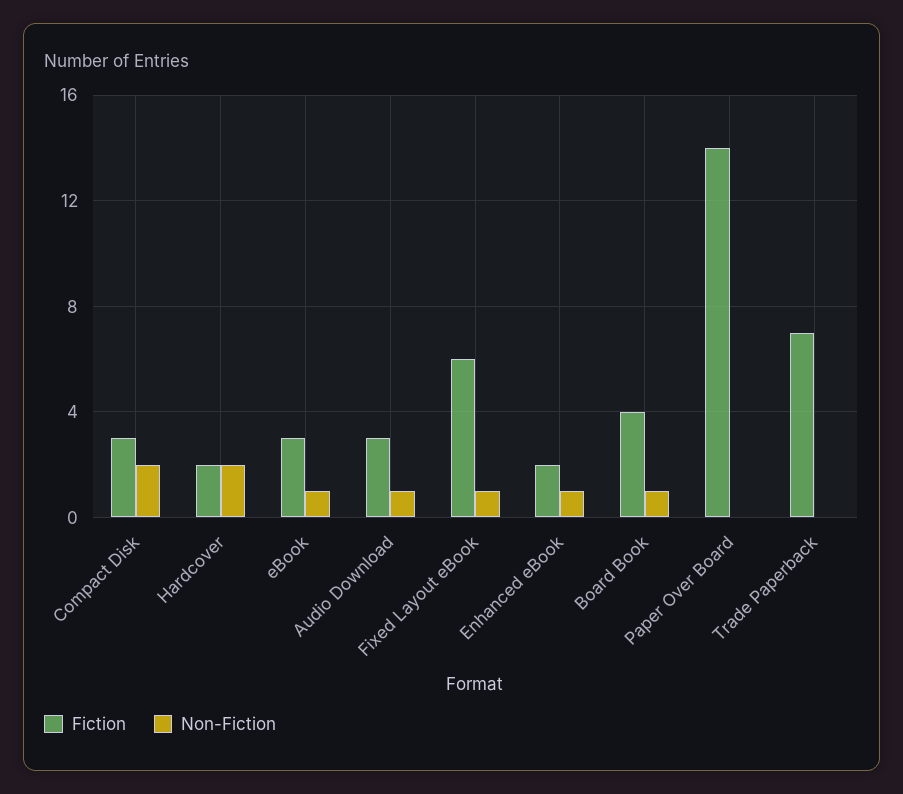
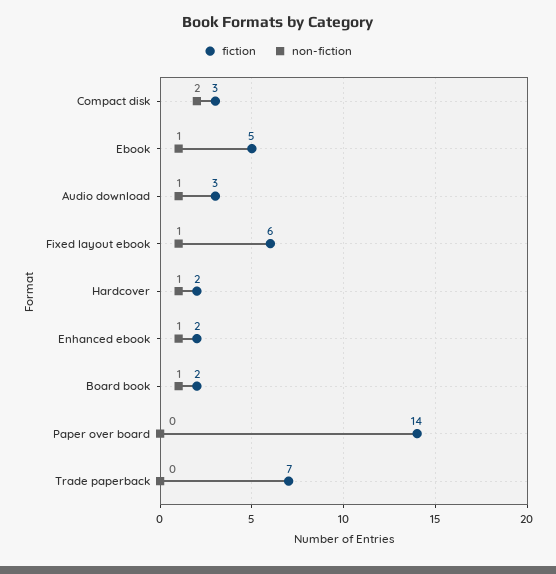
Non-Fiction, Hardcover: 2 -> 1
Fiction, eBook: 3 -> 5
Fiction, Board Book: 4 -> 2

